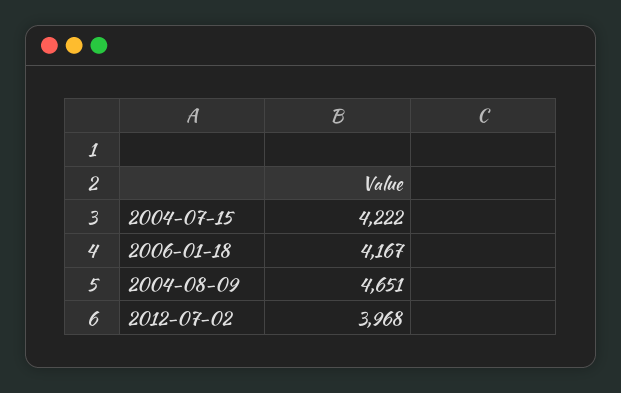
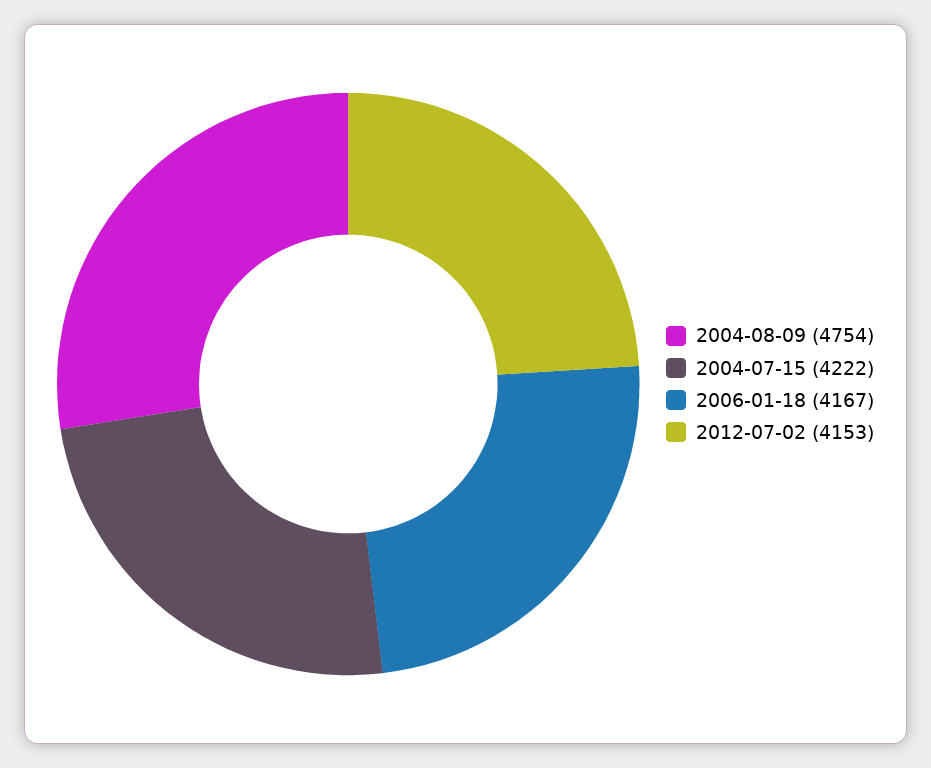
2004-08-09: 4651 -> 4754
2012-07-02: 3968 -> 4153

